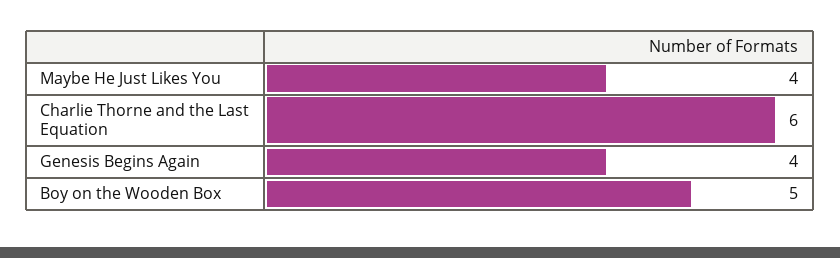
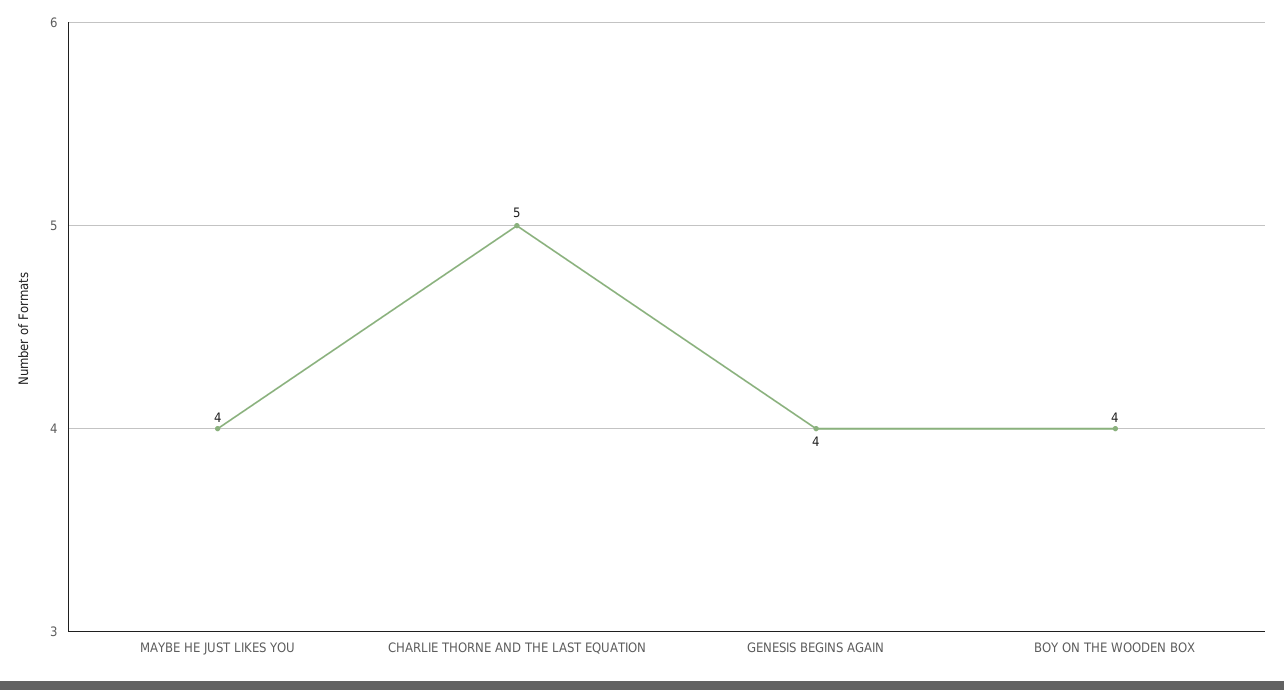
Charlie Thorne and the Last Equation: 6 -> 5
Boy on the Wooden Box: 5 -> 4

